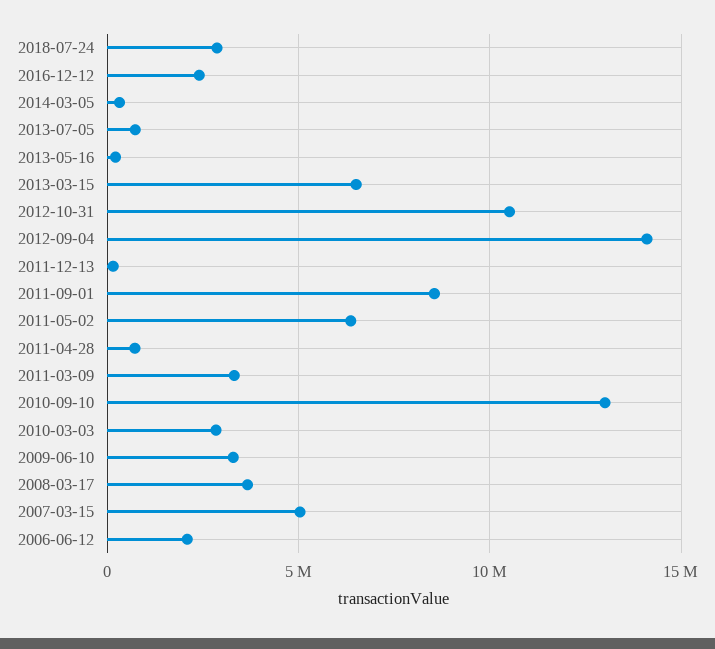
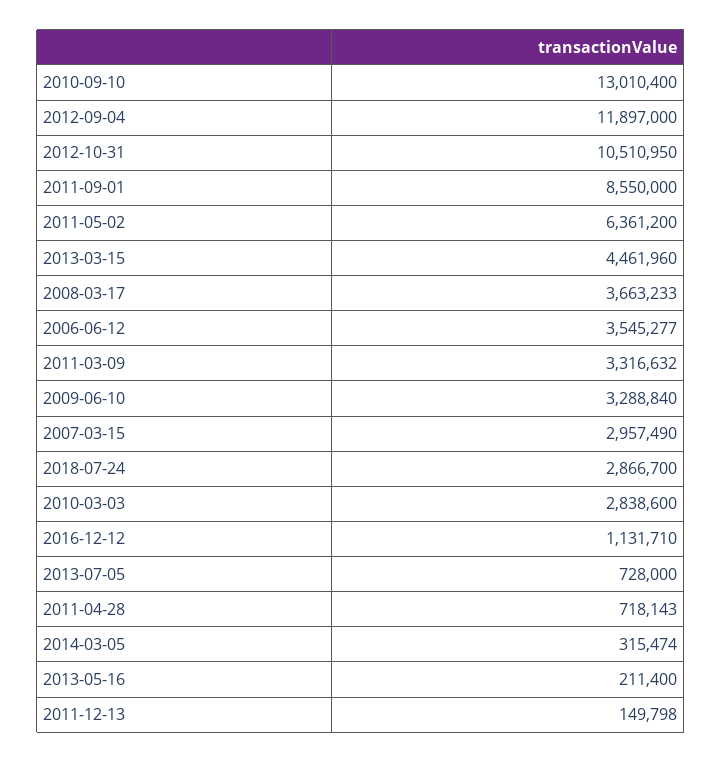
2016-12-12: 2500000 -> 1131710
2013-03-15: 6500000 -> 4461960
2012-09-04: 14000000 -> 11897000
2007-03-15: 5000000 -> 2957490
2006-06-12: 2000000 -> 3545277

